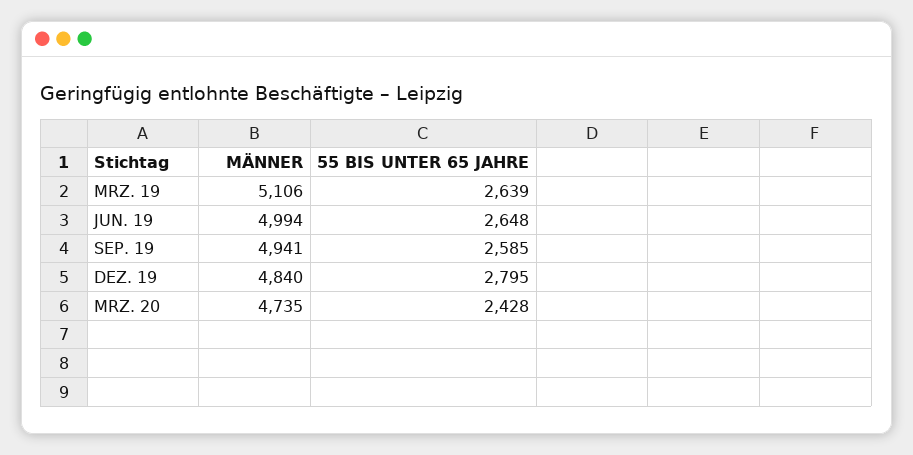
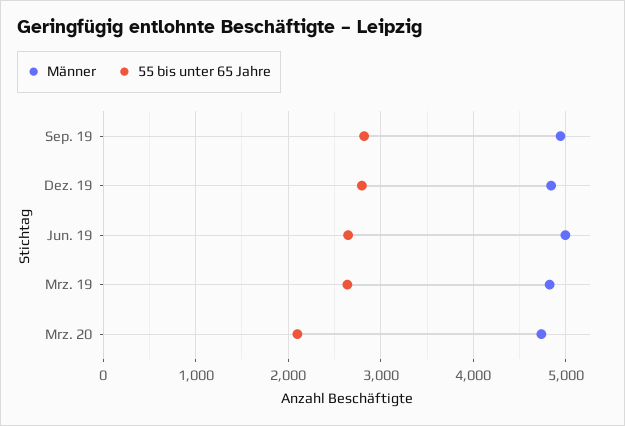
MÄNNER, MRZ. 19: 5106 -> 4800
55 BIS UNTER 65 JAHRE, SEP. 19: 2585 -> 2800
55 BIS UNTER 65 JAHRE, MRZ. 20: 2428 -> 2100

